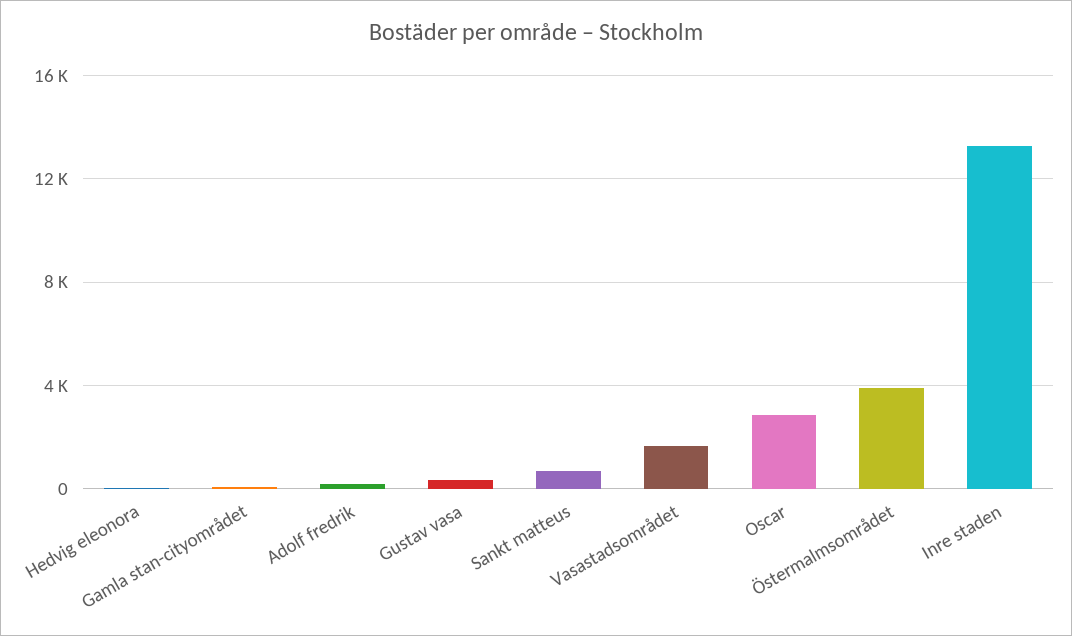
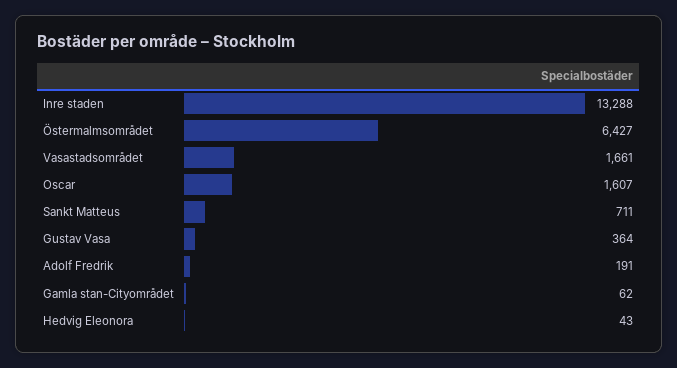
Oscar: 3000 -> 1607
Östermalmsområdet: 4000 -> 6427

